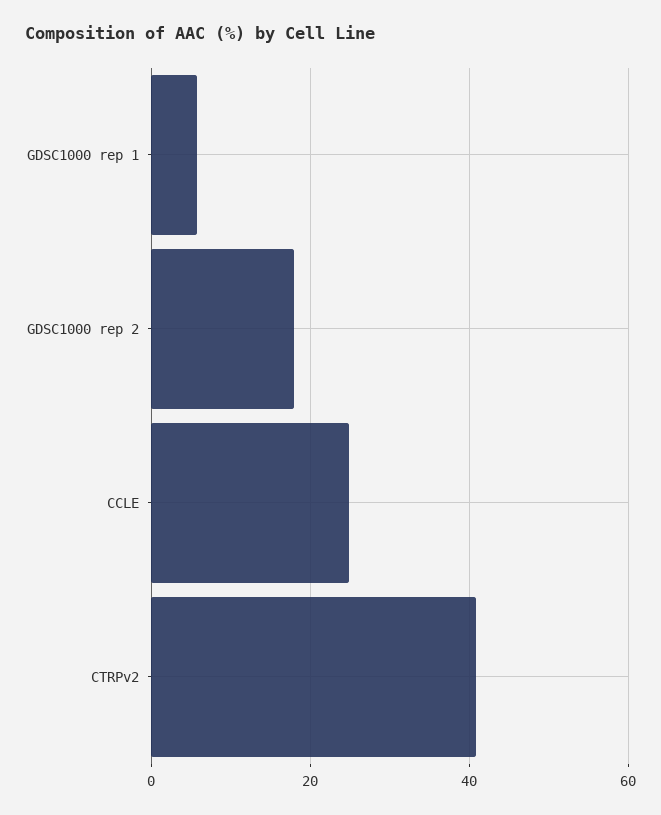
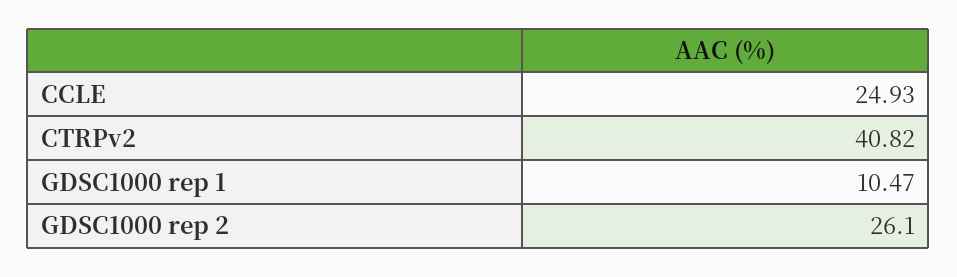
GDSC1000 rep 1: 6 -> 10.47
GDSC1000 rep 2: 18 -> 26.1

